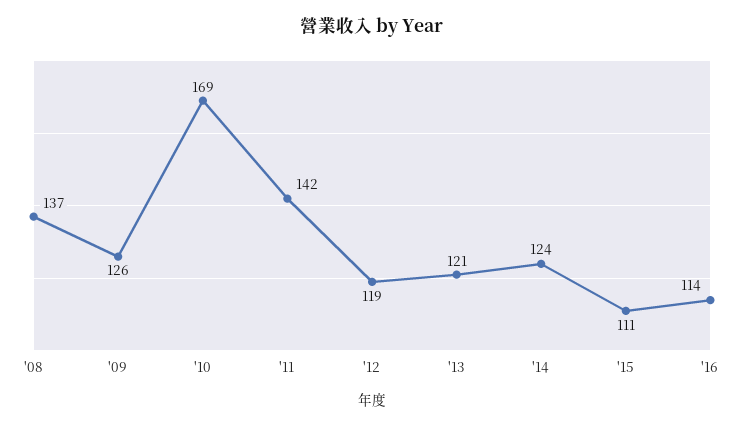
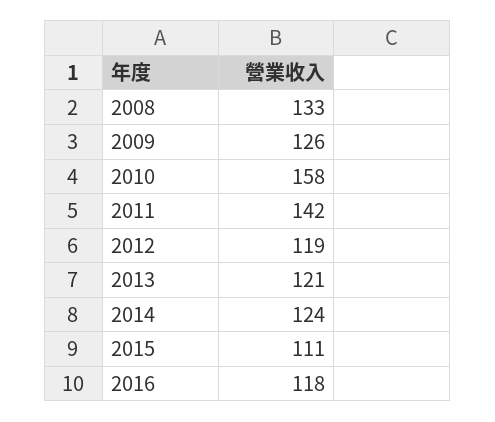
'08: 137 -> 133
'10: 169 -> 158
'16: 114 -> 118

